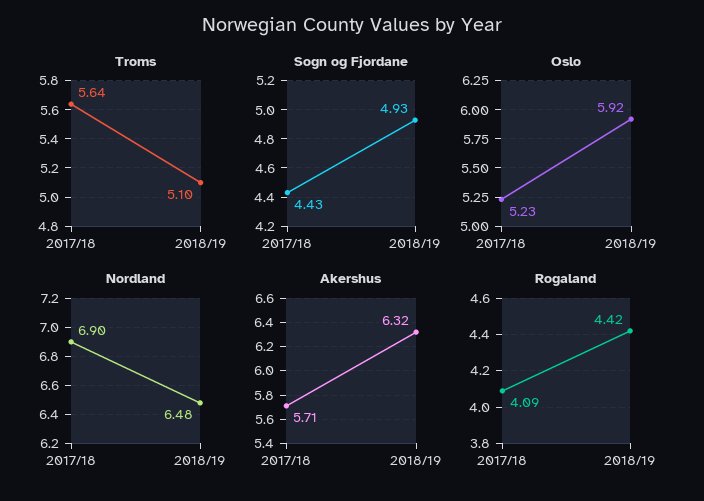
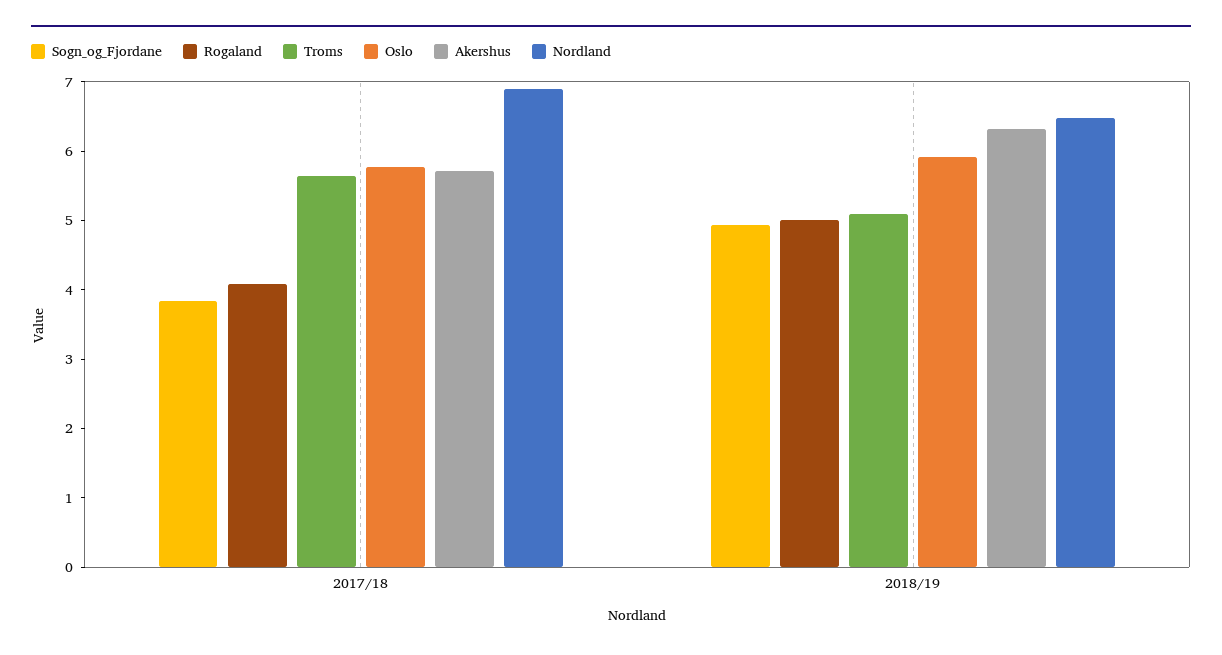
Sogn og Fjordane, 2017/18: 4.43 -> 3.8
Oslo, 2017/18: 5.23 -> 5.8
Rogaland, 2018/19: 4.42 -> 5

